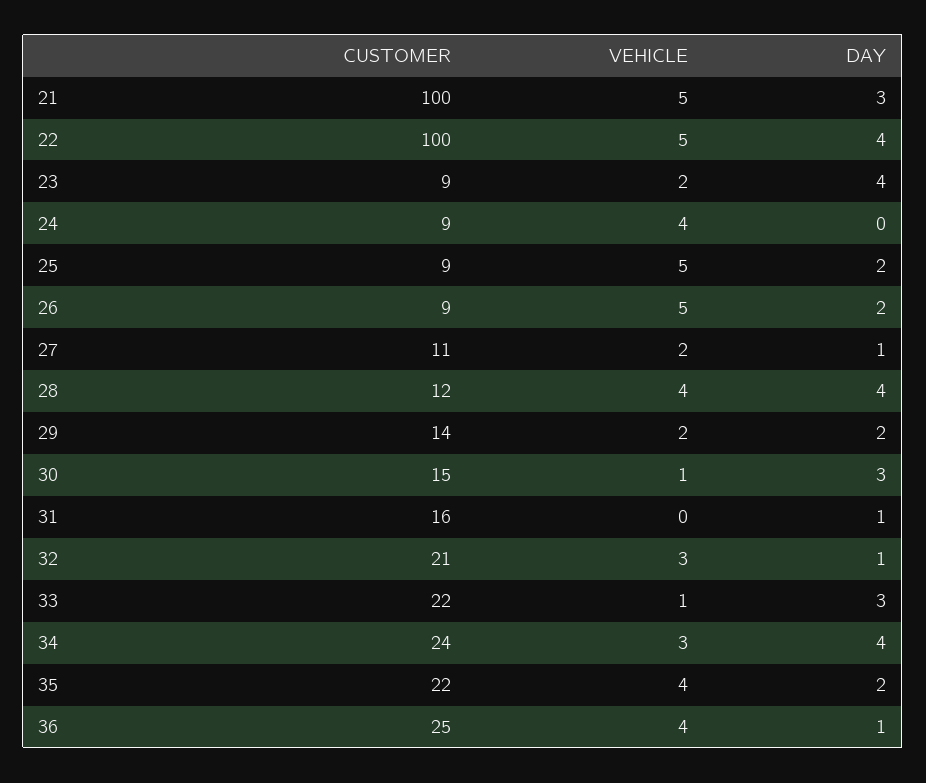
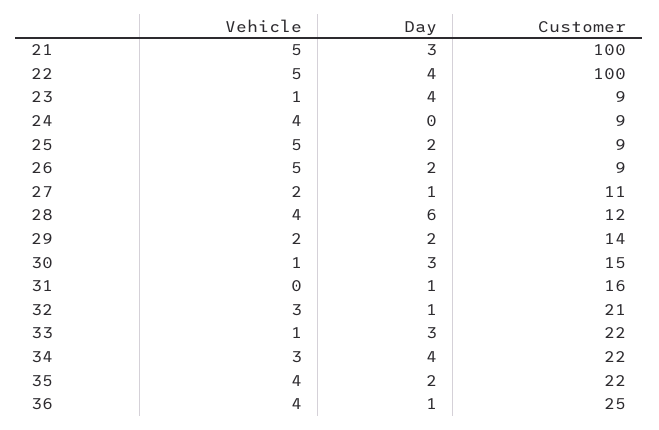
VEHICLE, 23: 2 -> 1
DAY, 28: 4 -> 6
CUSTOMER, 34: 24 -> 22

